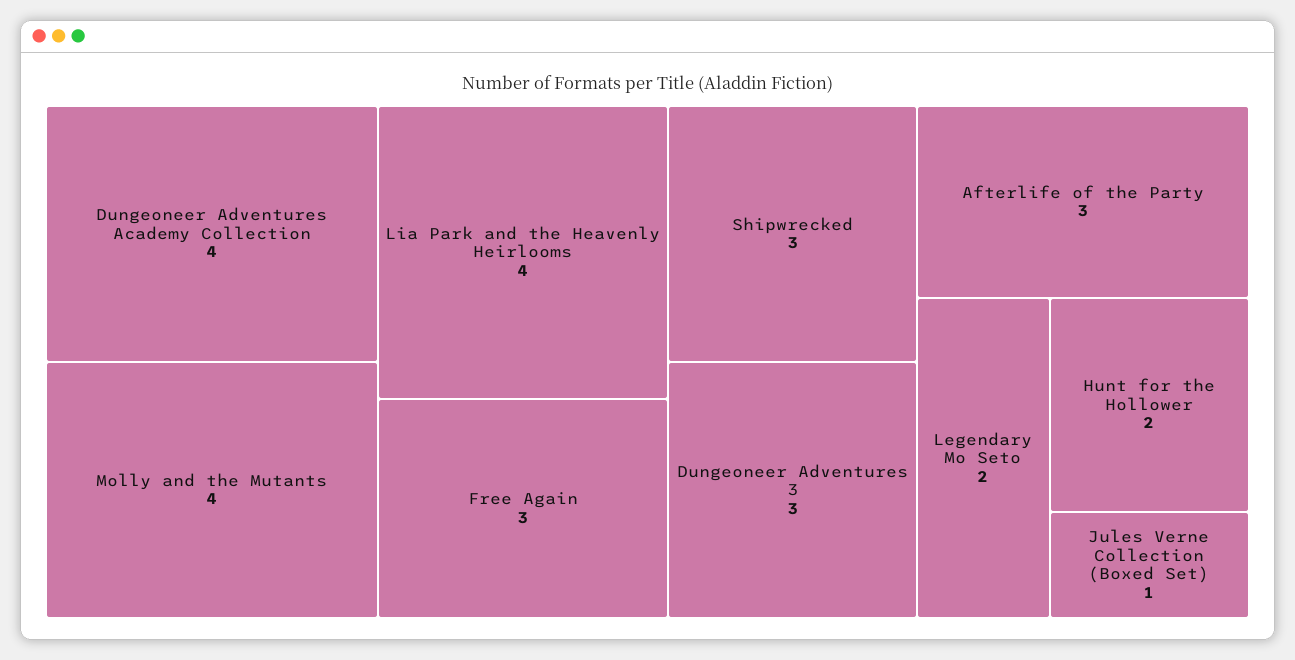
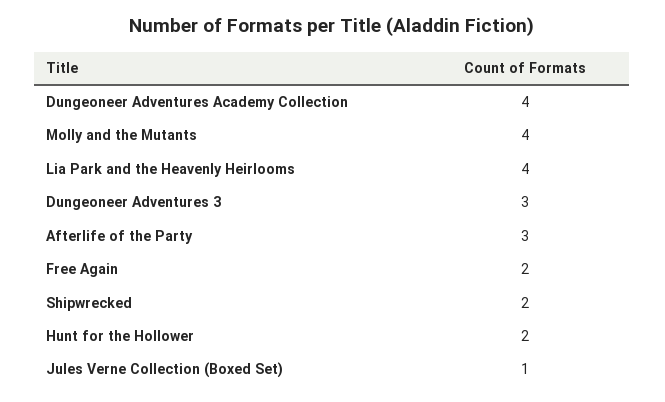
Free Again: 3 -> 2
Shipwrecked: 3 -> 2
Legendary Mo Seto: 2 -> none

